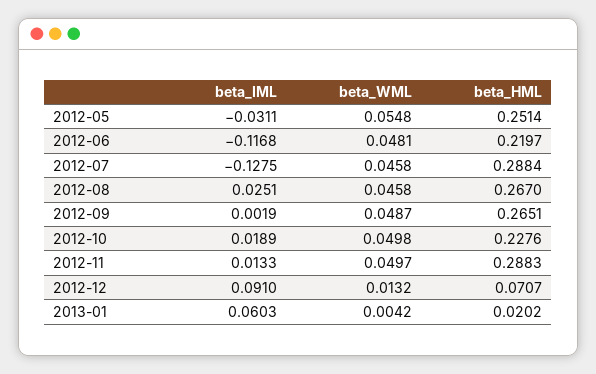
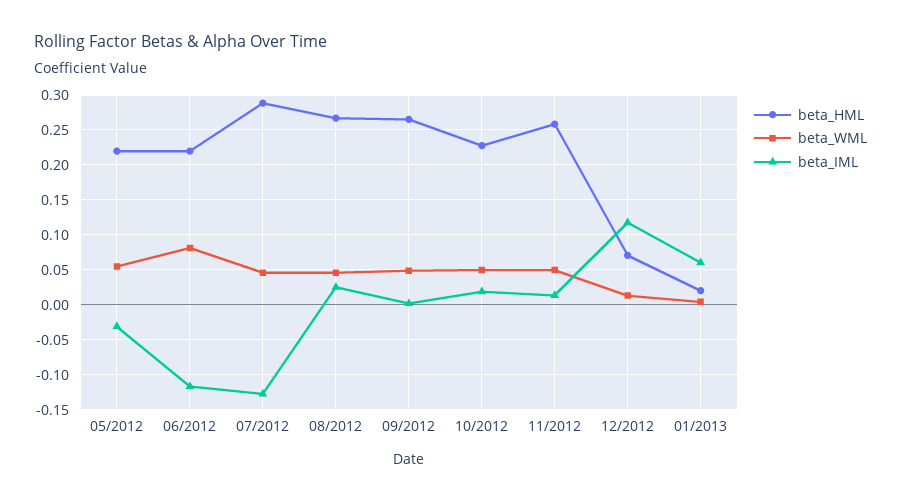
beta_HML, 2012-05: 0.2514 -> 0.22
beta_WML, 2012-06: 0.0481 -> 0.08
beta_HML, 2012-11: 0.2883 -> 0.26
beta_IML, 2012-12: 0.091 -> 0.12

